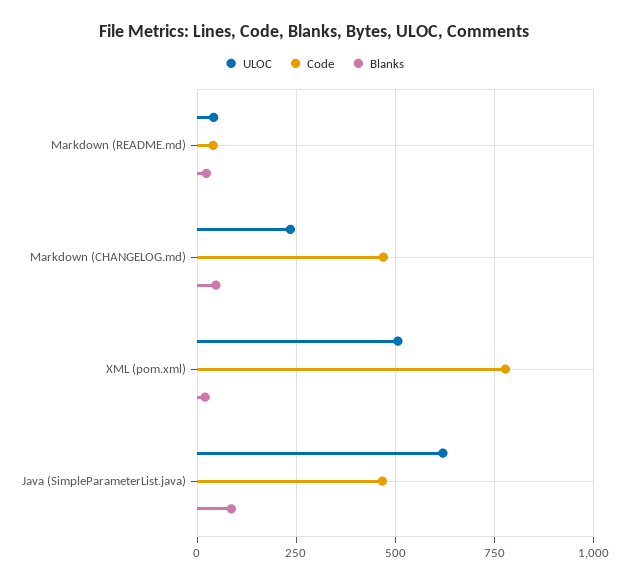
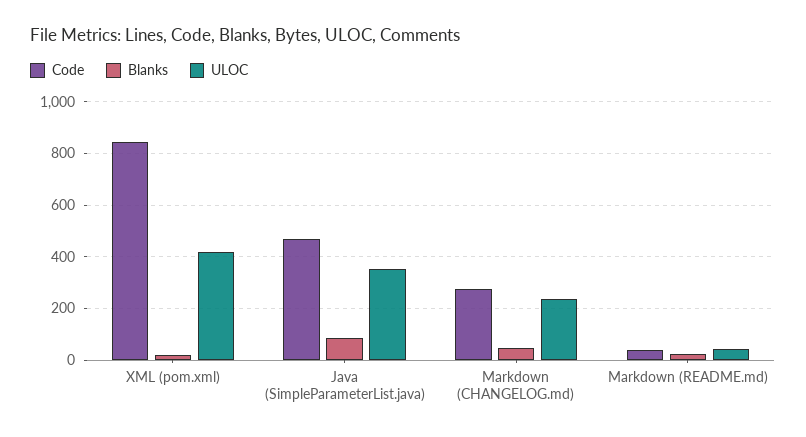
Code, Markdown (CHANGELOG.md): 475 -> 275
ULOC, XML (pom.xml): 500 -> 425
Code, XML (pom.xml): 775 -> 850
ULOC, Java (SimpleParameterList.java): 625 -> 350

